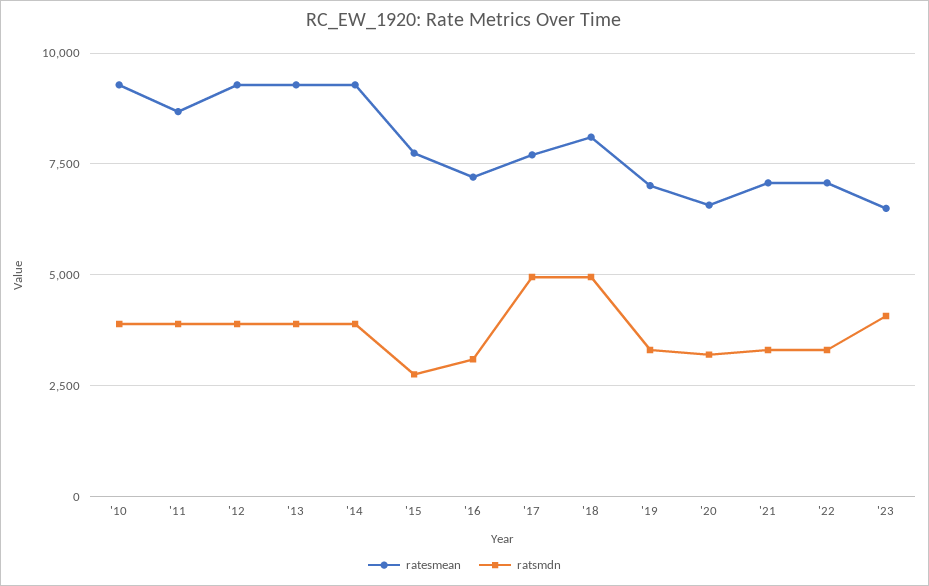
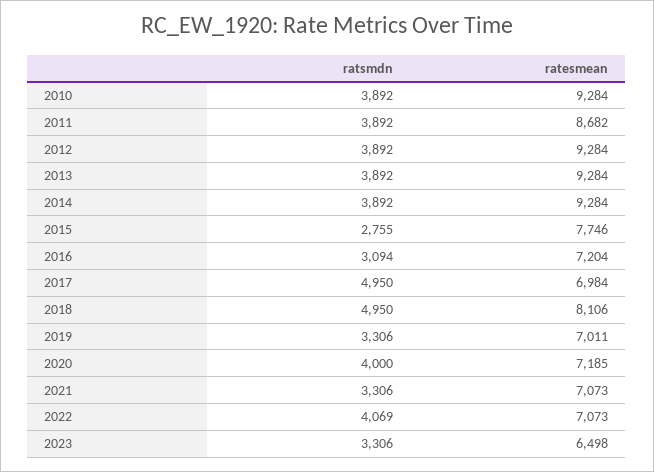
ratesmean, '17: 7750 -> 6984
ratesmean, '20: 6500 -> 7185
ratsmdn, '20: 3250 -> 4000
ratsmdn, '22: 3250 -> 4069
ratsmdn, '23: 4000 -> 3306

